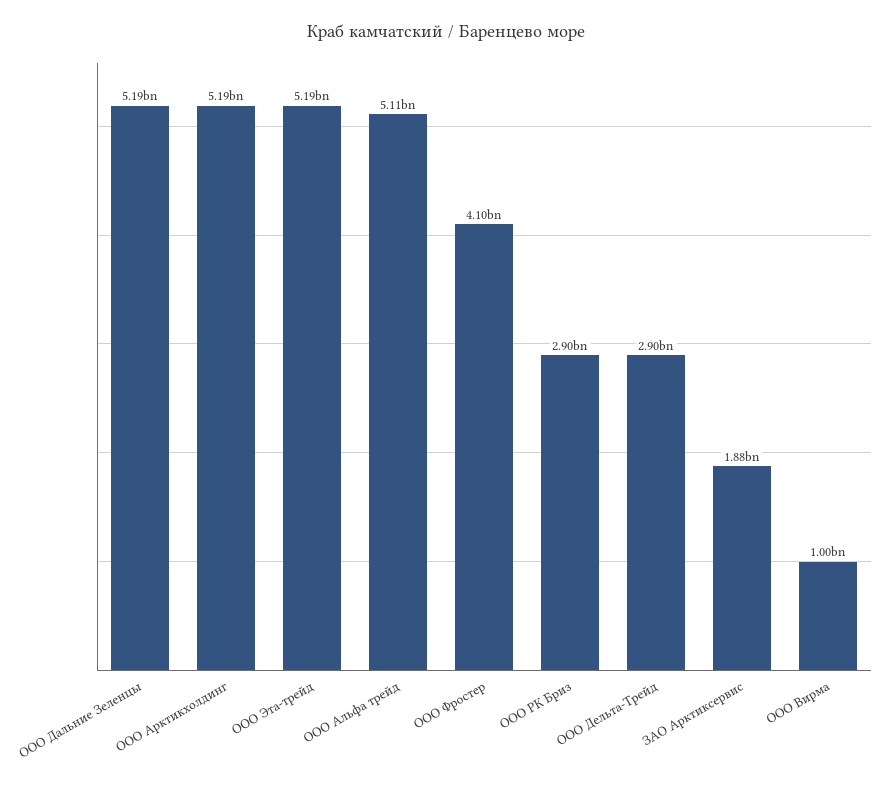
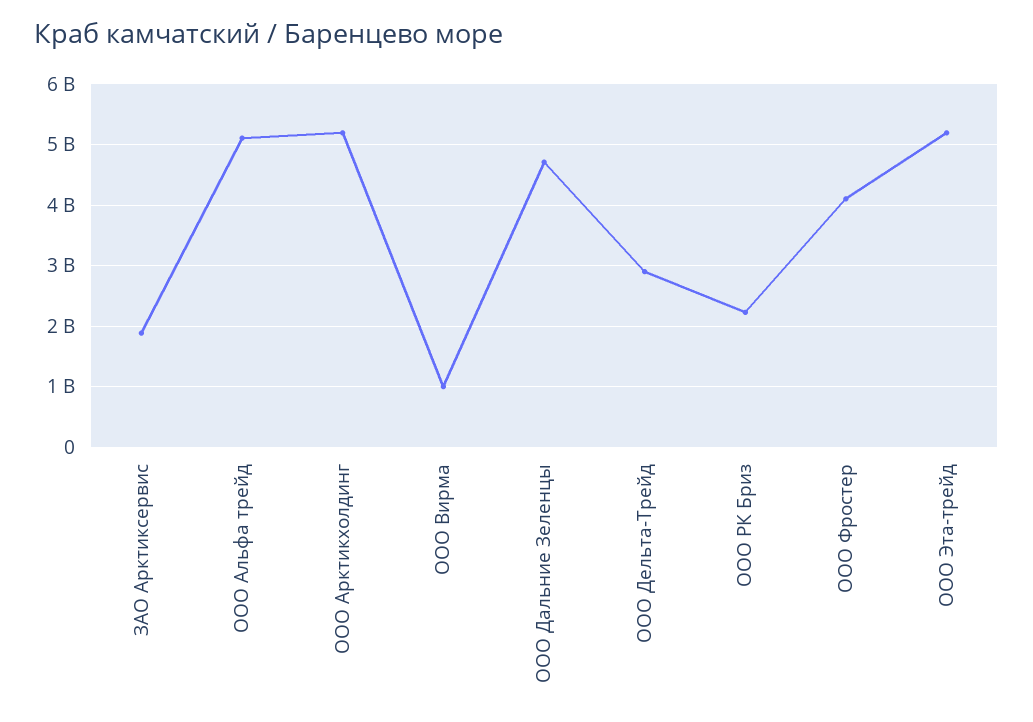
ООО Дальние Зеленцы: 5190000000 -> 4700000000
ООО РК Бриз: 2900000000 -> 2200000000

